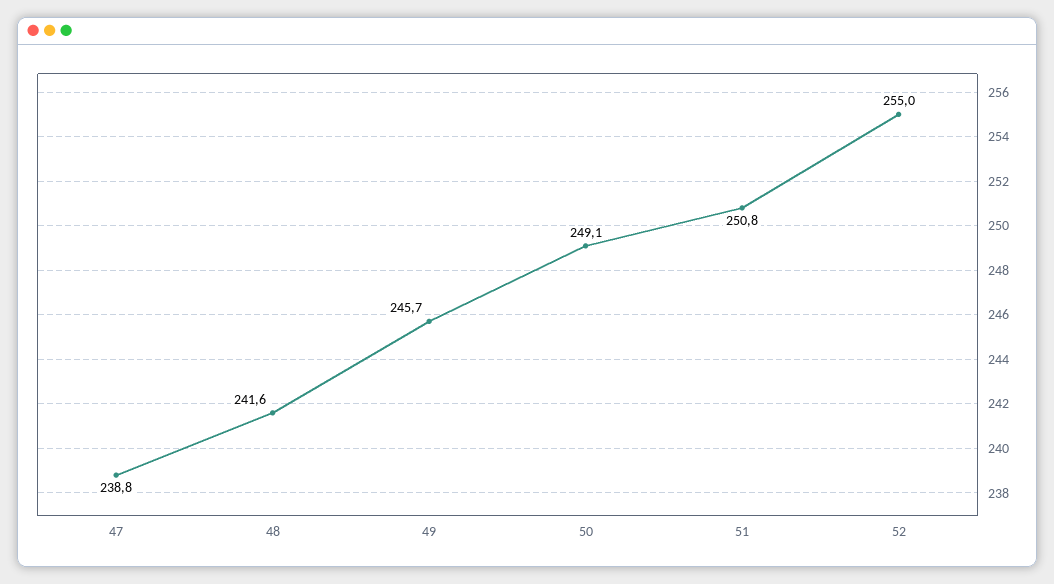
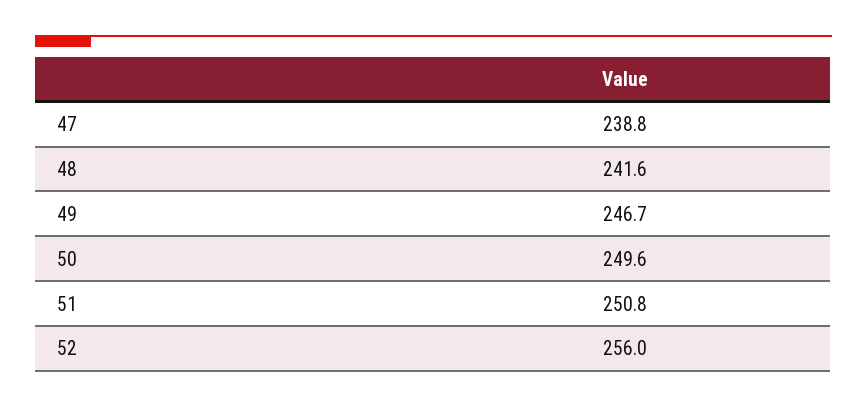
49: 245.7 -> 246.7
50: 249.1 -> 249.6
52: 255 -> 256

